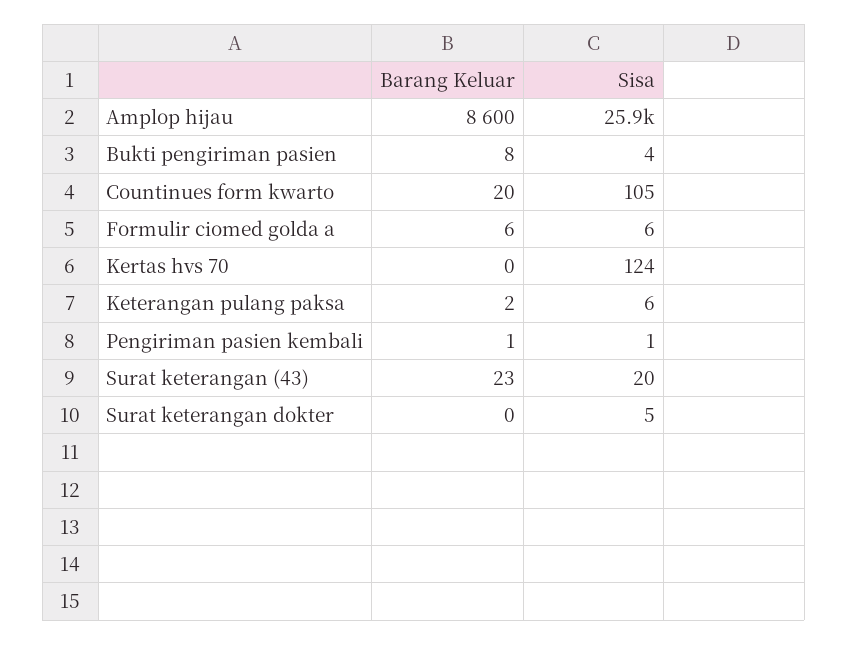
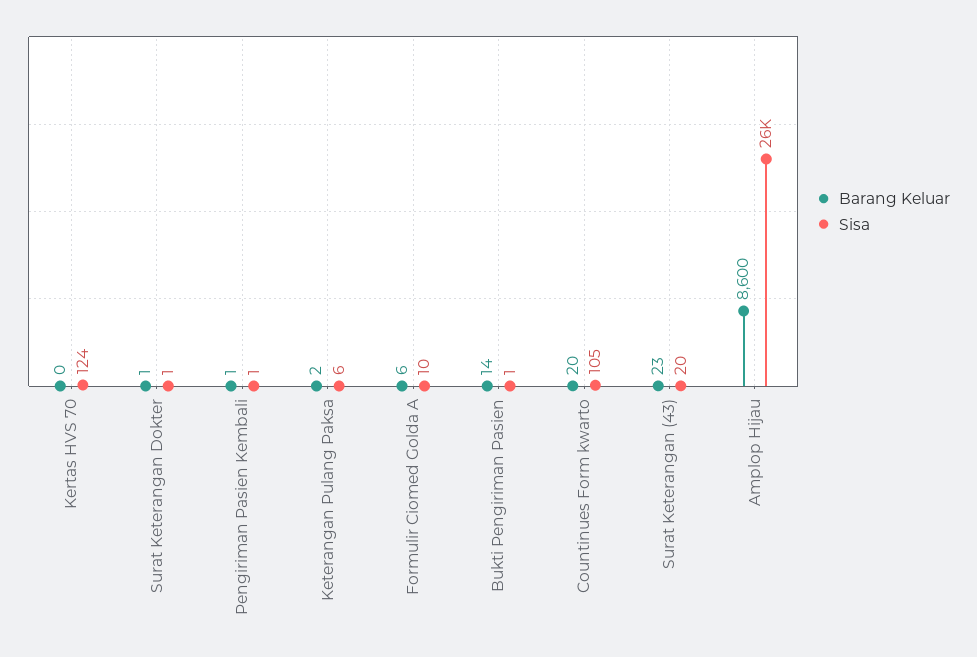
Barang Keluar, Bukti pengiriman pasien: 8 -> 14
Sisa, Bukti pengiriman pasien: 4 -> 1
Sisa, Formulir ciomed golda a: 6 -> 10
Barang Keluar, Surat keterangan dokter: 0 -> 1
Sisa, Surat keterangan dokter: 5 -> 1

